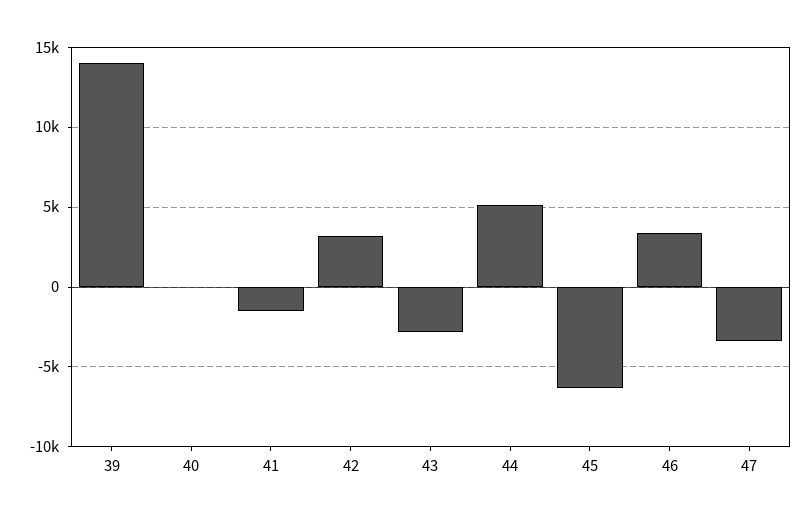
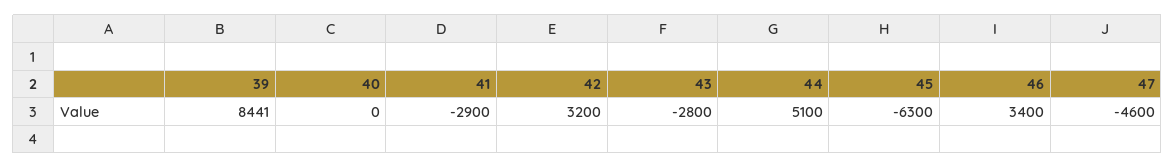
39: 14000 -> 8441
41: -1500 -> -2900
47: -3500 -> -4600

